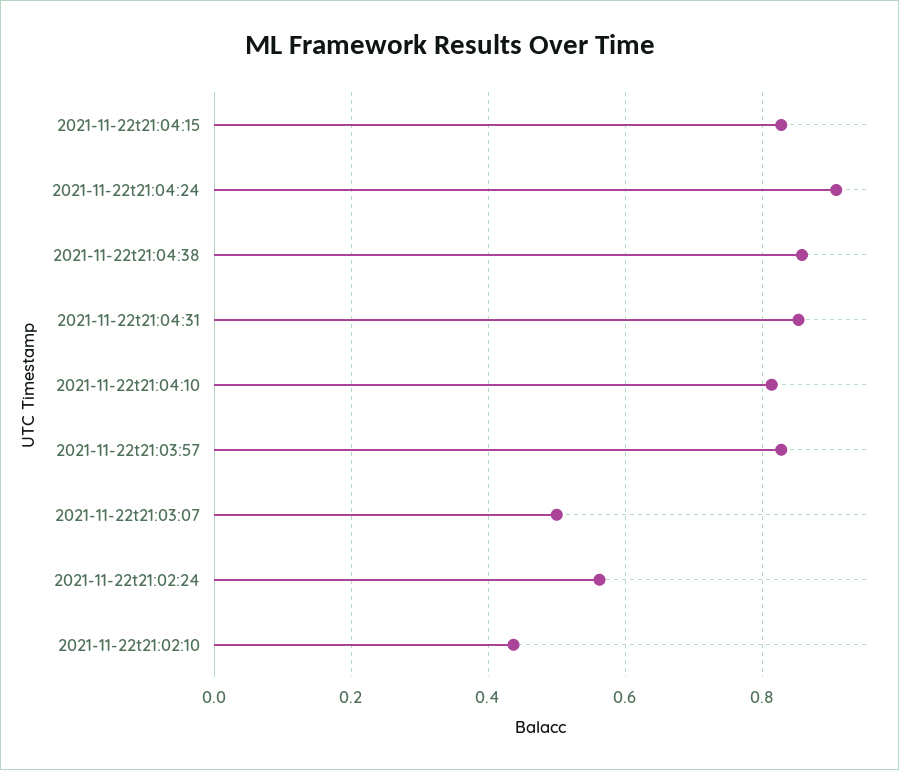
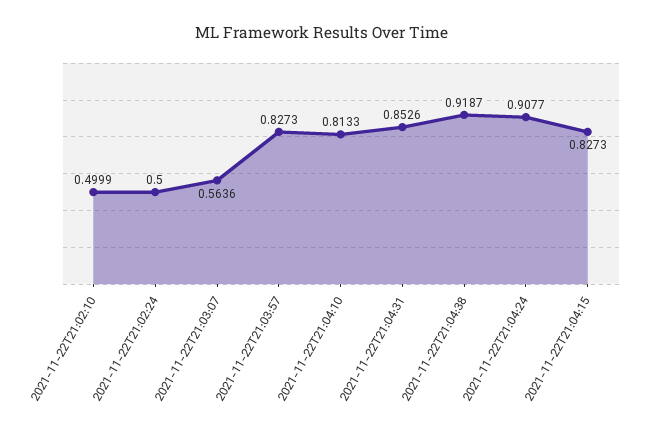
2021-11-22t21:04:38: 0.86 -> 0.9187
2021-11-22t21:03:07: 0.5 -> 0.5636
2021-11-22t21:02:24: 0.56 -> 0.5
2021-11-22t21:02:10: 0.44 -> 0.4999

